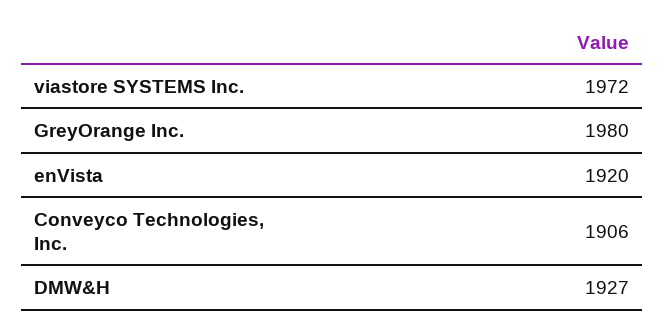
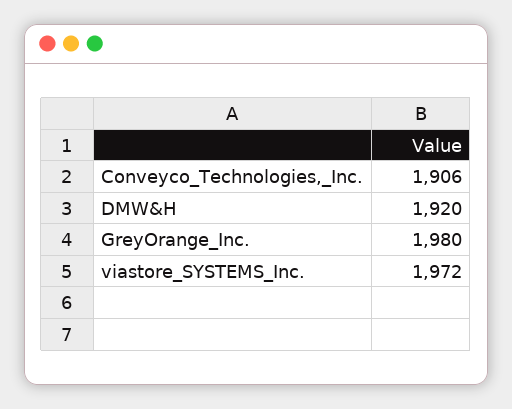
enVista: 1920 -> none
DMW&H: 1927 -> 1920

